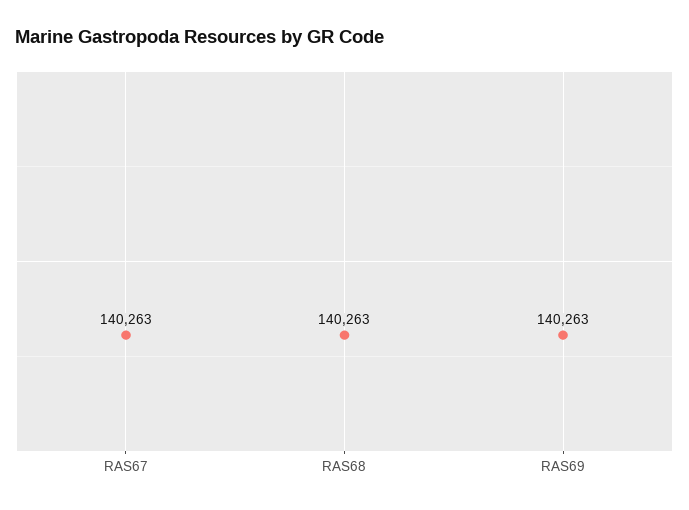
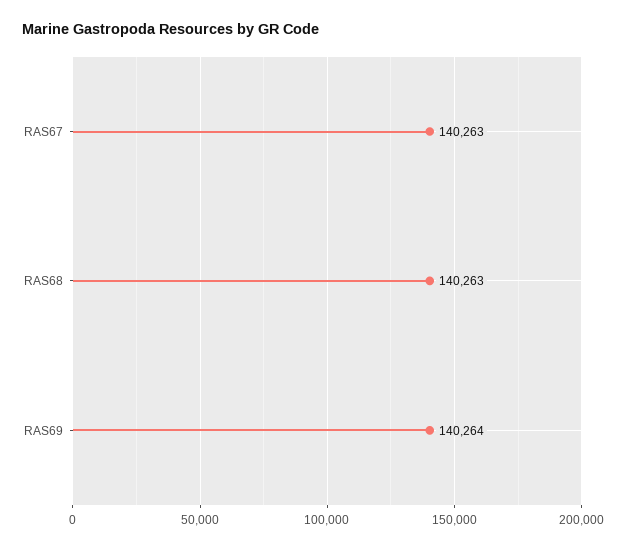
RAS69: 140263 -> 140264

